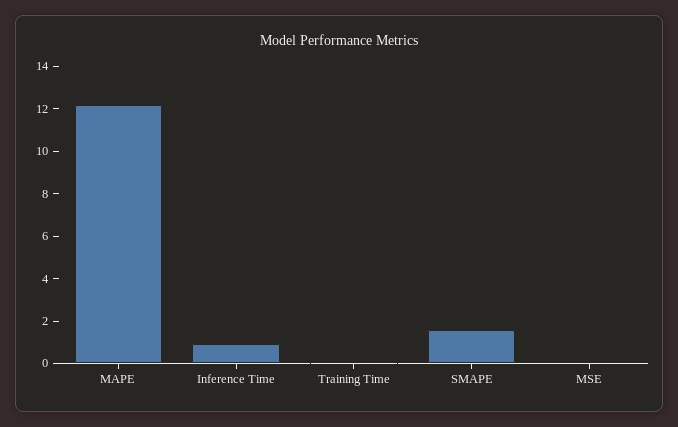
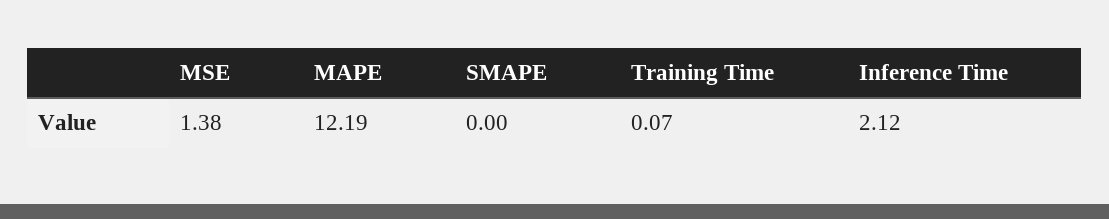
Inference Time: 1 -> 2.12
SMAPE: 1.5 -> 0
MSE: 0 -> 1.38

